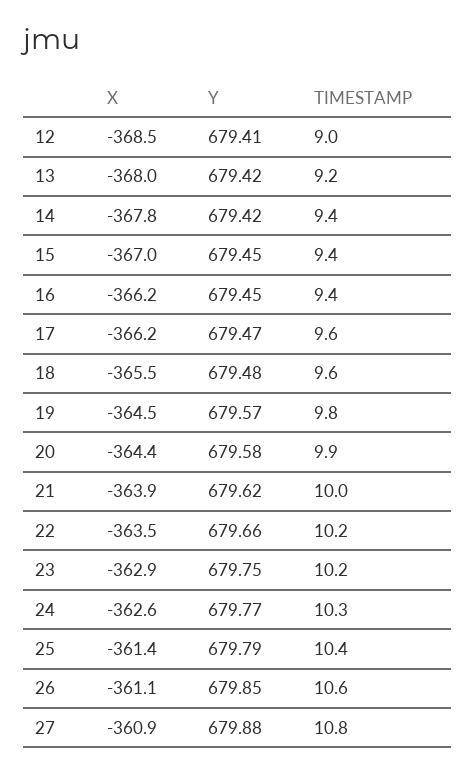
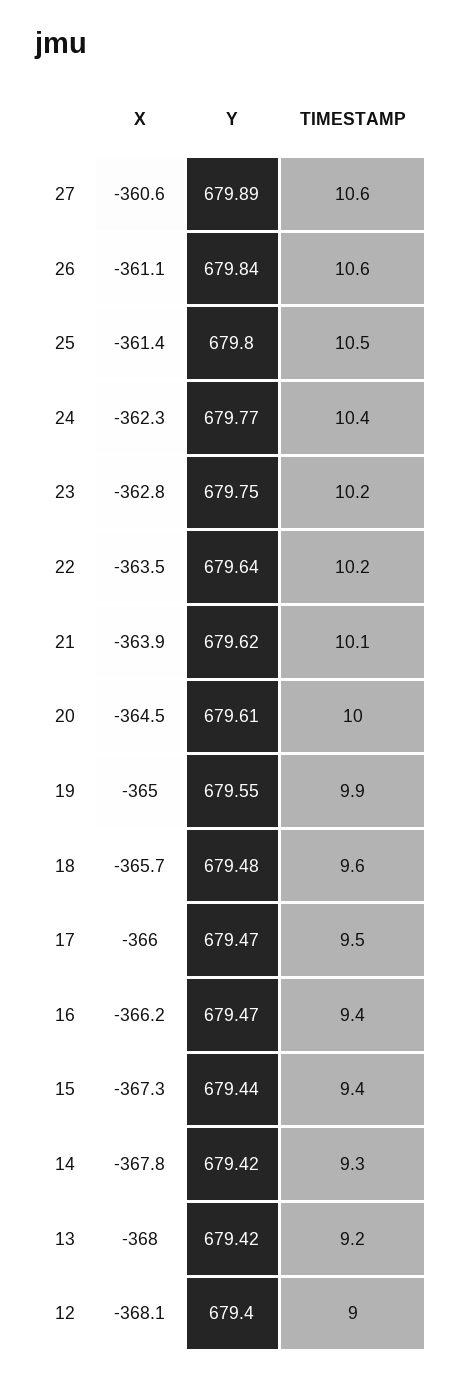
X, 12: -368.5 -> -368.1
Y, 12: 679.41 -> 679.4
TIMESTAMP, 14: 9.4 -> 9.3
X, 15: -367 -> -367.3
Y, 15: 679.45 -> 679.44
Y, 16: 679.45 -> 679.47
X, 17: -366.2 -> -366
TIMESTAMP, 17: 9.6 -> 9.5
X, 18: -365.5 -> -365.7
X, 19: -364.5 -> -365
Y, 19: 679.57 -> 679.55
TIMESTAMP, 19: 9.8 -> 9.9
X, 20: -364.4 -> -364.5
Y, 20: 679.58 -> 679.61
TIMESTAMP, 20: 9.9 -> 10
TIMESTAMP, 21: 10 -> 10.1
Y, 22: 679.66 -> 679.64
X, 23: -362.9 -> -362.8
X, 24: -362.6 -> -362.3
TIMESTAMP, 24: 10.3 -> 10.4
Y, 25: 679.79 -> 679.8
TIMESTAMP, 25: 10.4 -> 10.5
Y, 26: 679.85 -> 679.84
X, 27: -360.9 -> -360.6
Y, 27: 679.88 -> 679.89
TIMESTAMP, 27: 10.8 -> 10.6

